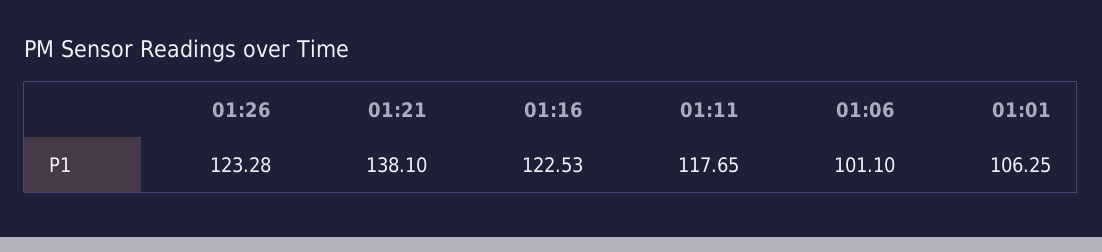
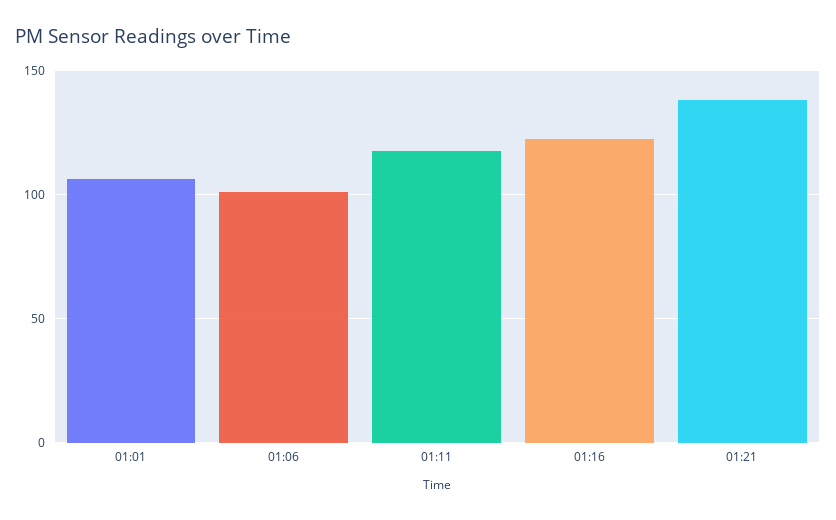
01:26: 123.28 -> none

